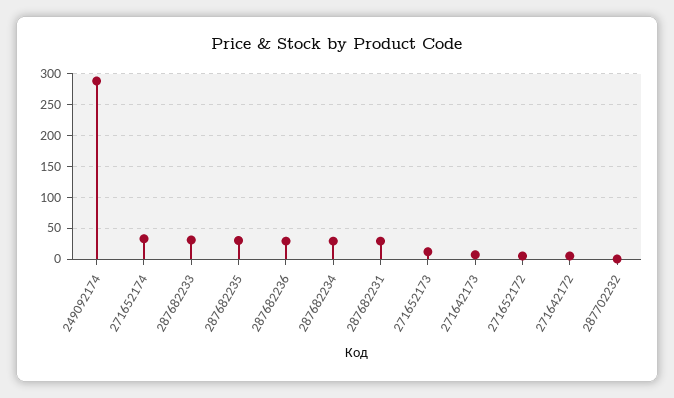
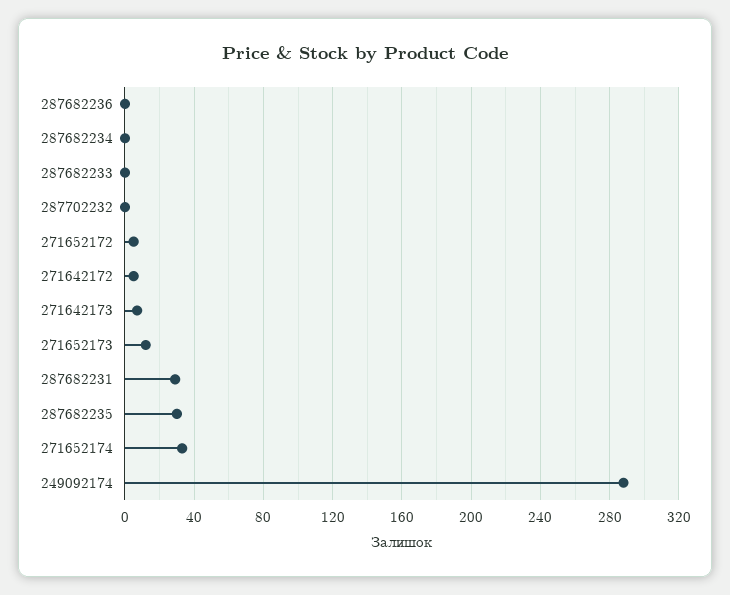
287682233: 30 -> 0
287682236: 30 -> 0
287682234: 30 -> 0

